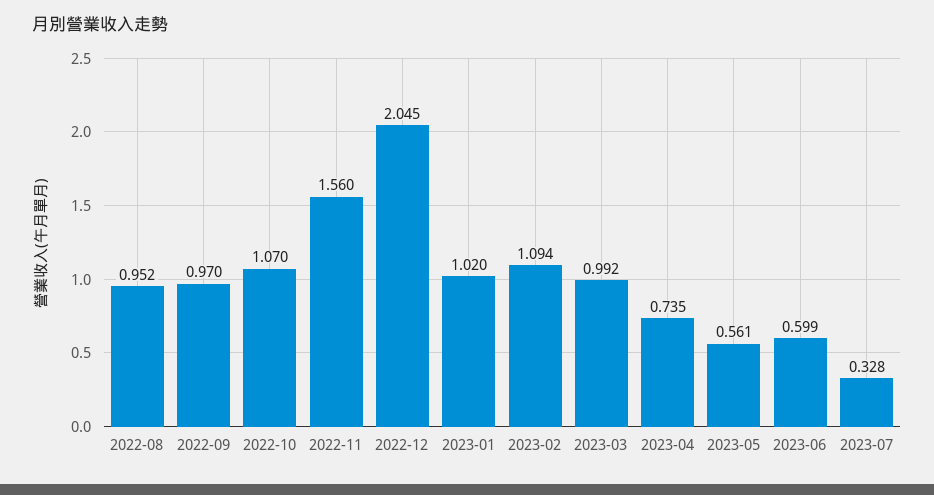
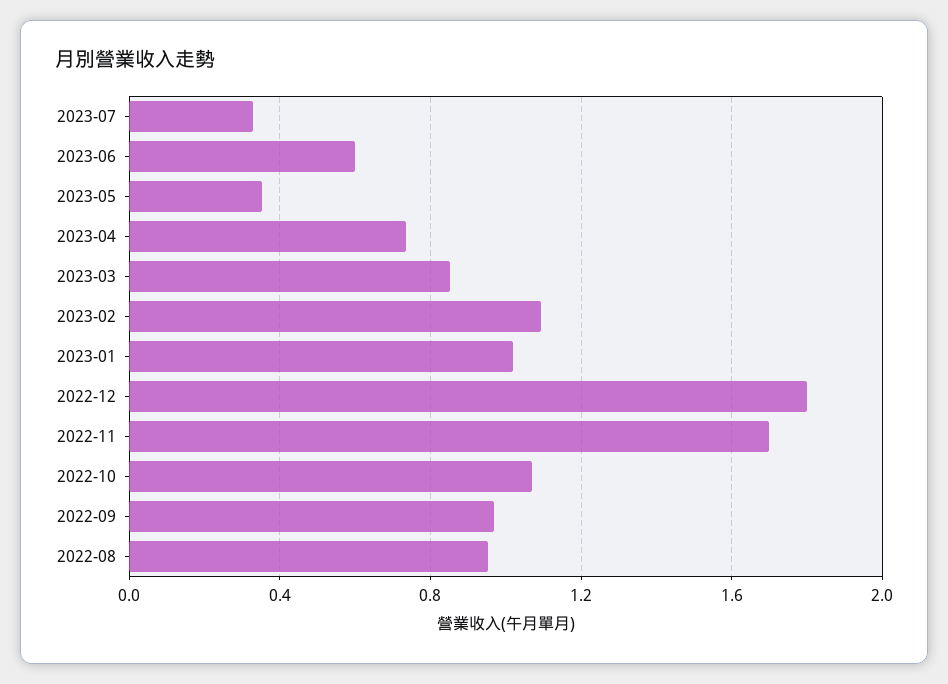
2022-11: 1.56 -> 1.7
2022-12: 2.045 -> 1.8
2023-03: 0.992 -> 0.85
2023-05: 0.561 -> 0.35

